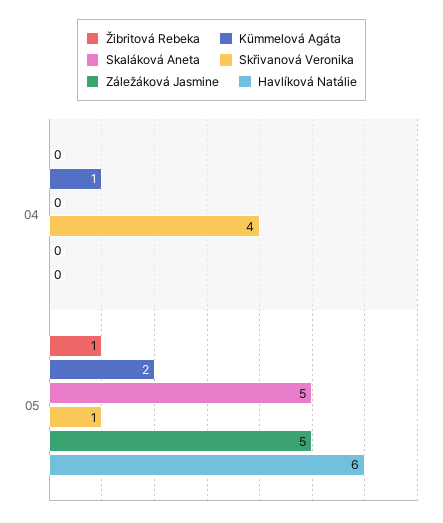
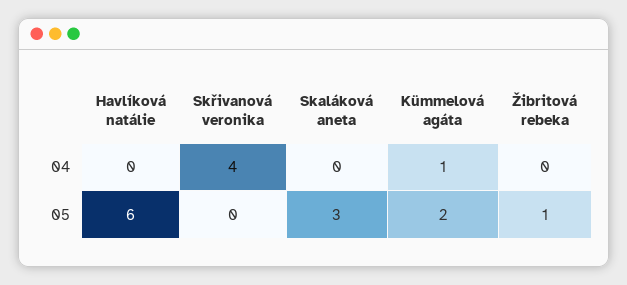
Záležáková Jasmine, 04: 0 -> none
Skaláková Aneta, 05: 5 -> 3
Skřivanová Veronika, 05: 1 -> 0
Záležáková Jasmine, 05: 5 -> none

